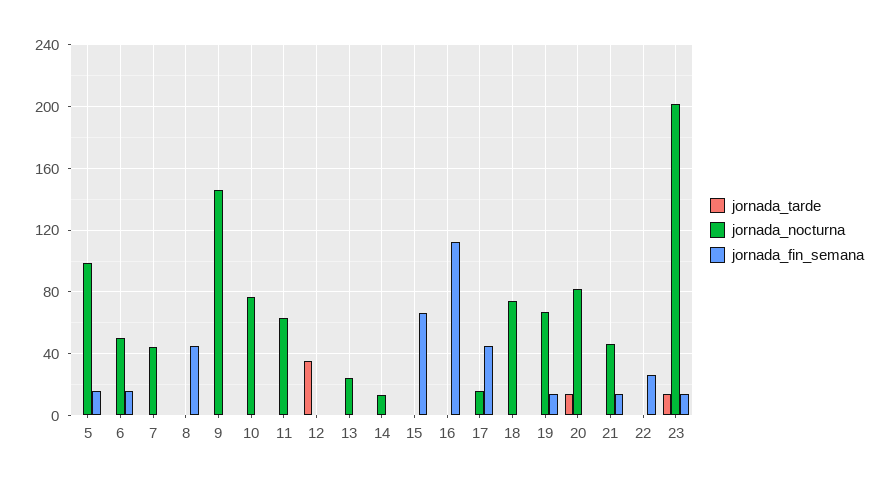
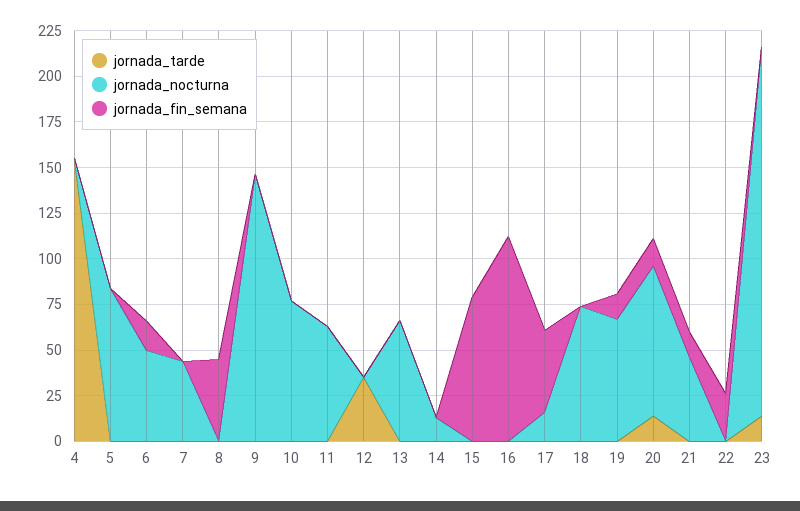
jornada_nocturna, 5: 100 -> 85
jornada_fin_semana, 5: 15 -> 0
jornada_nocturna, 13: 25 -> 65
jornada_fin_semana, 15: 65 -> 80
jornada_fin_semana, 20: 0 -> 15
jornada_fin_semana, 23: 15 -> 0
jornada_tarde, 4: none -> 155
jornada_nocturna, 4: none -> 0
jornada_fin_semana, 4: none -> 0

